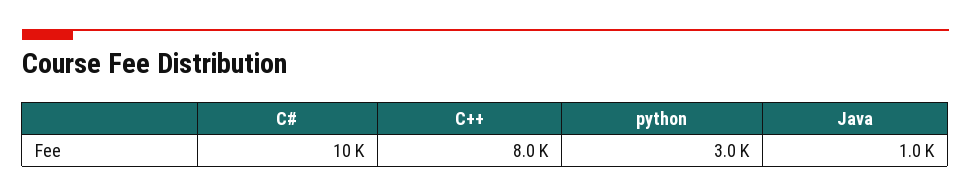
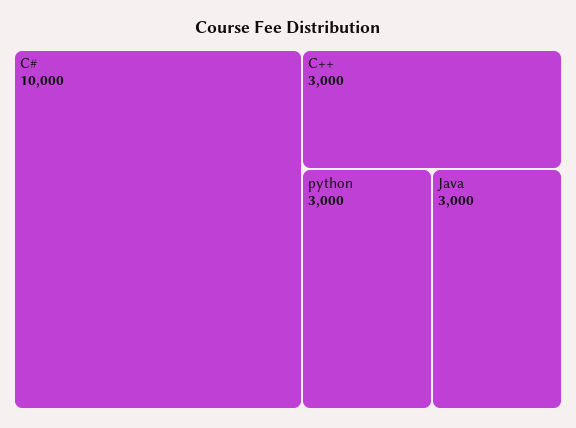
C++: 8000 -> 3000
Java: 1000 -> 3000

